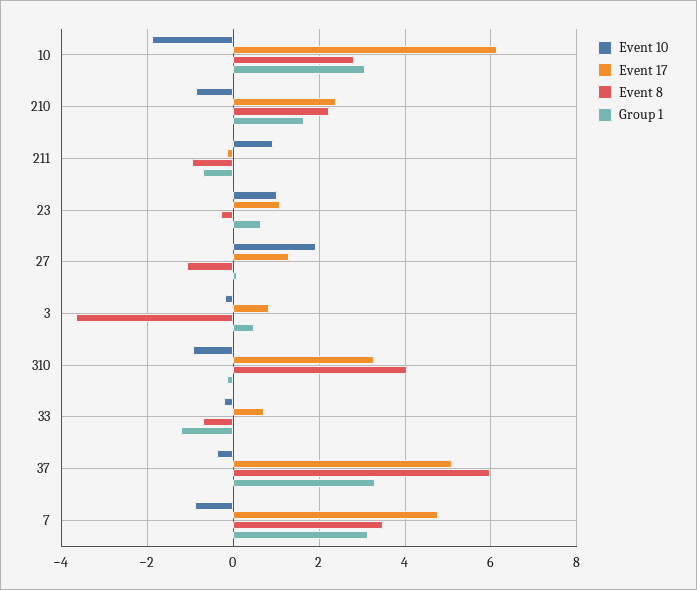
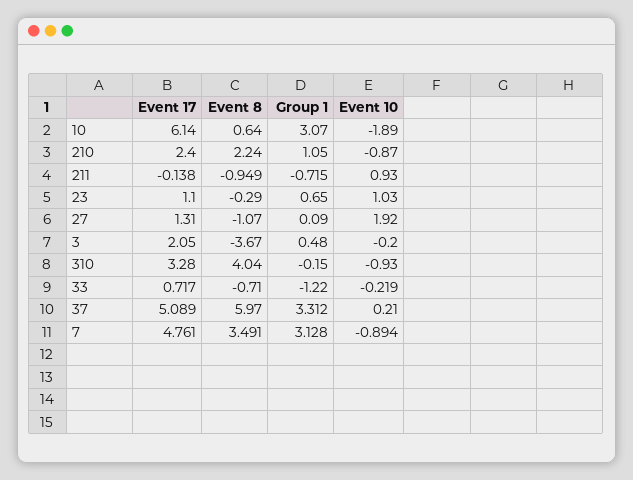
Event 8, 10: 2.8 -> 0.64
Group 1, 210: 1.6 -> 1.05
Event 17, 3: 0.8 -> 2.05
Event 10, 37: -0.4 -> 0.21

